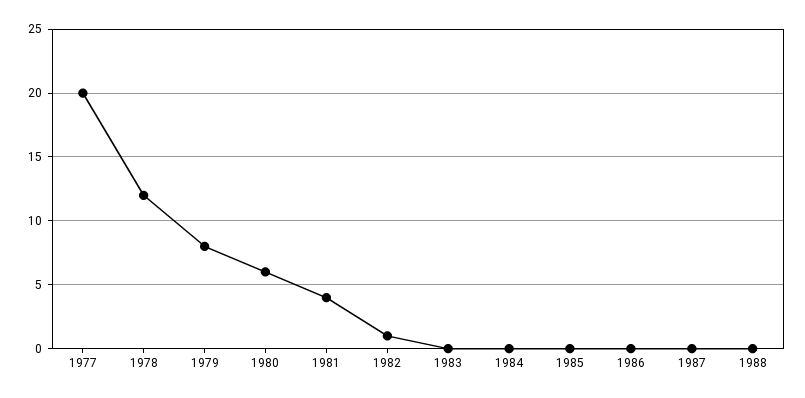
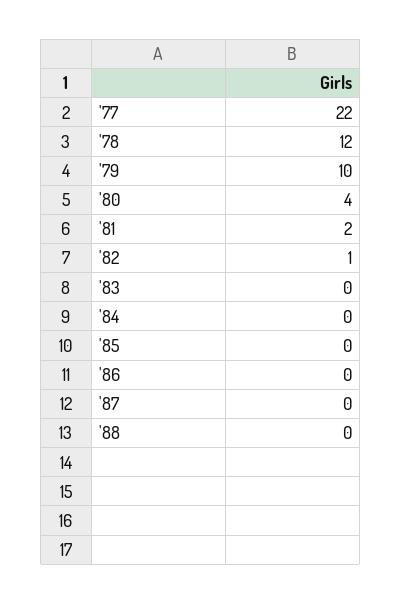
1977: 20 -> 22
1979: 8 -> 10
1980: 6 -> 4
1981: 4 -> 2

